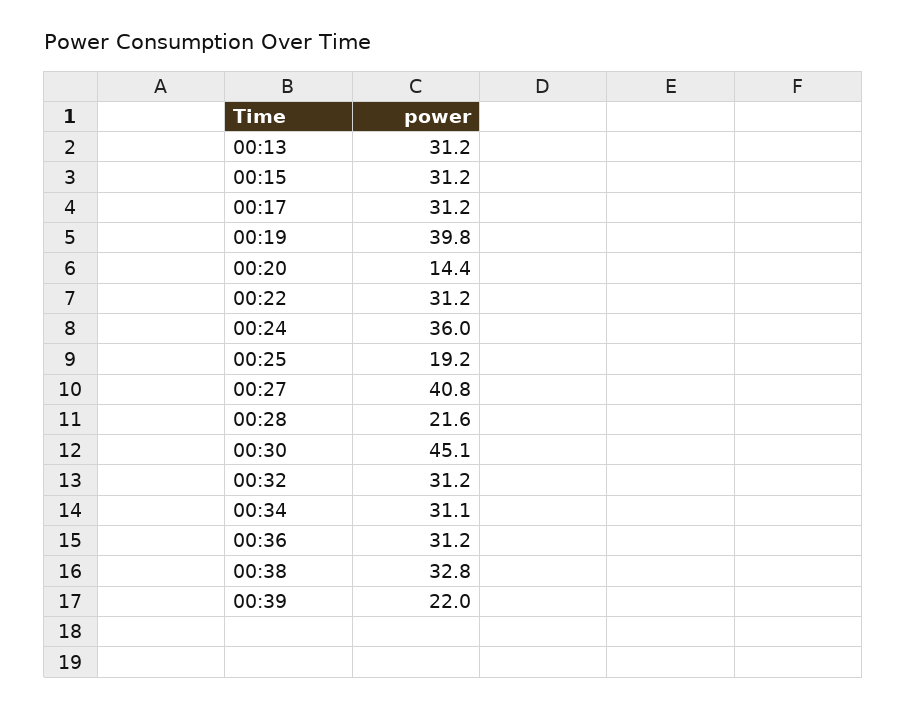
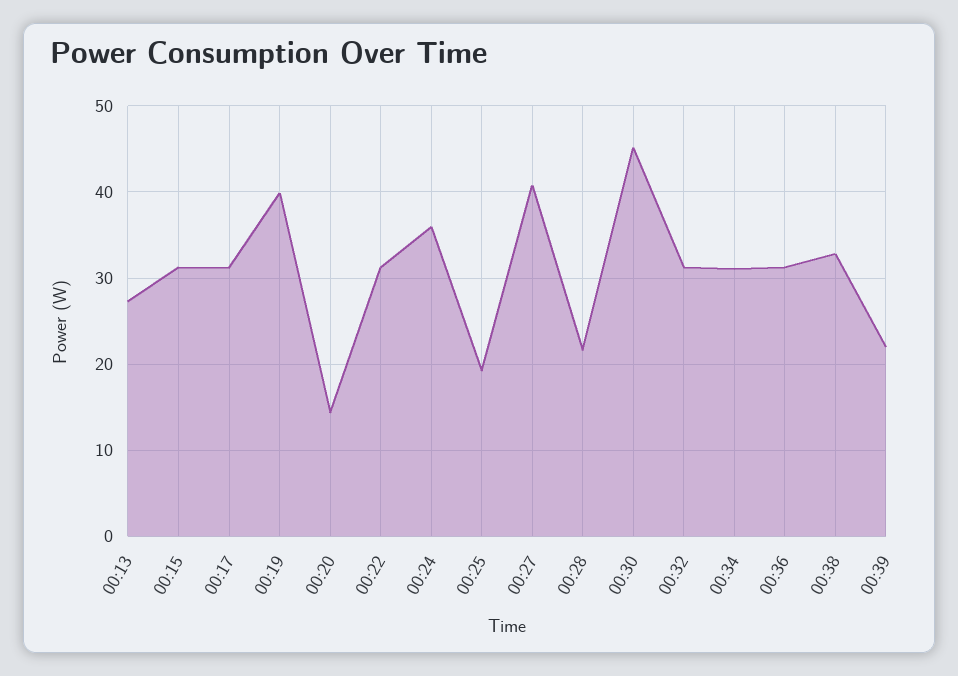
00:13: 31.2 -> 27

